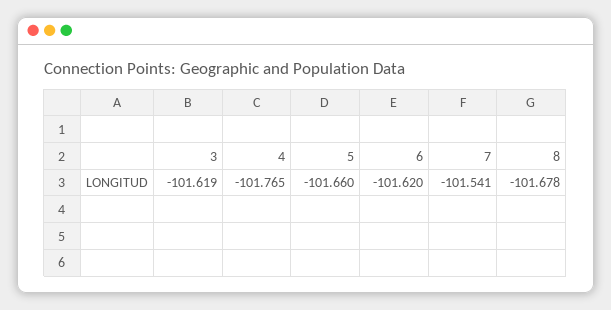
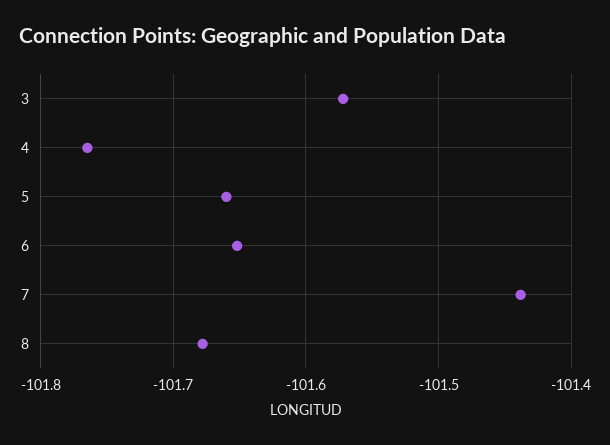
3: -101.619 -> -101.57
6: -101.62 -> -101.65
7: -101.541 -> -101.44

